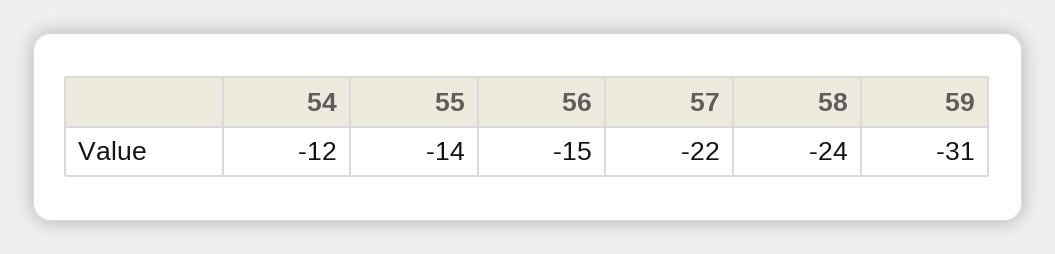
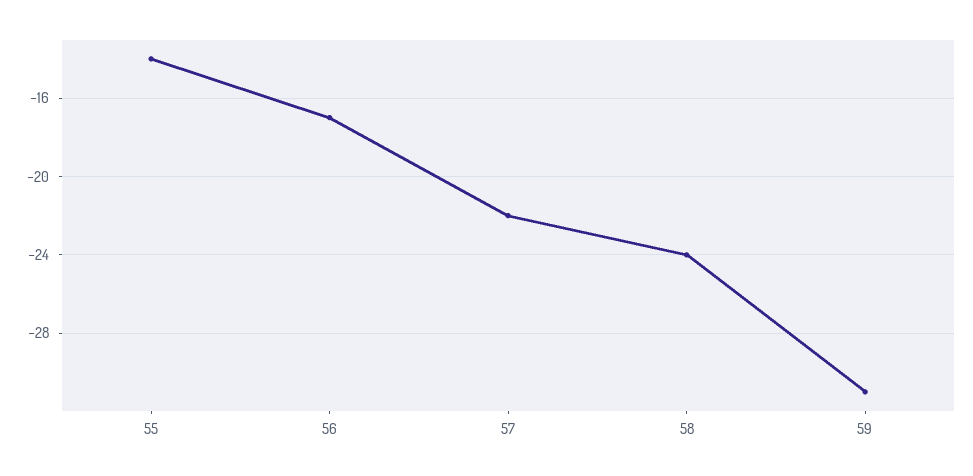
54: -12 -> none
56: -15 -> -17

